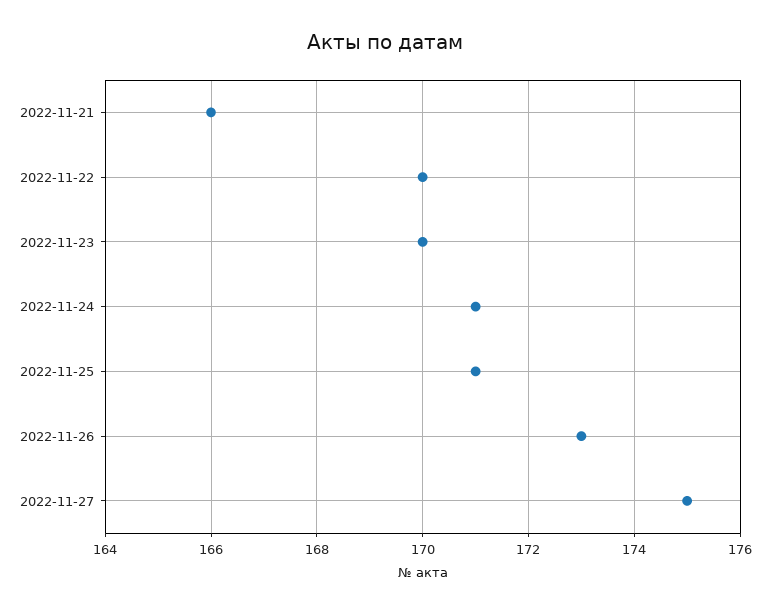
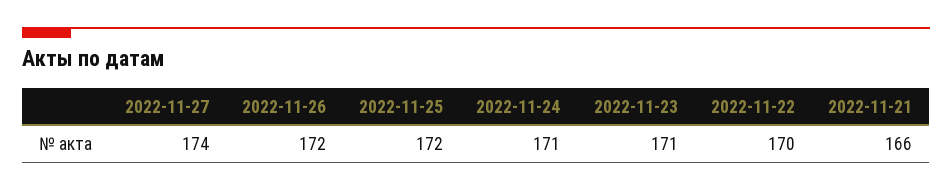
2022-11-23: 170 -> 171
2022-11-25: 171 -> 172
2022-11-26: 173 -> 172
2022-11-27: 175 -> 174

